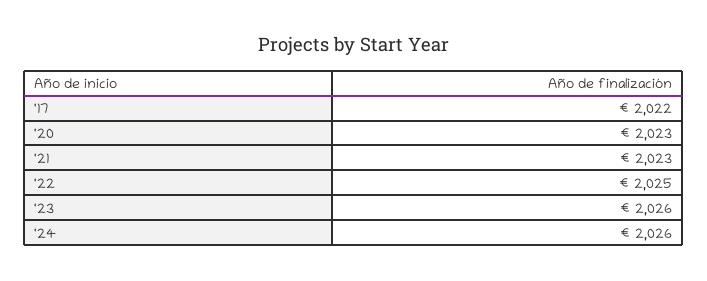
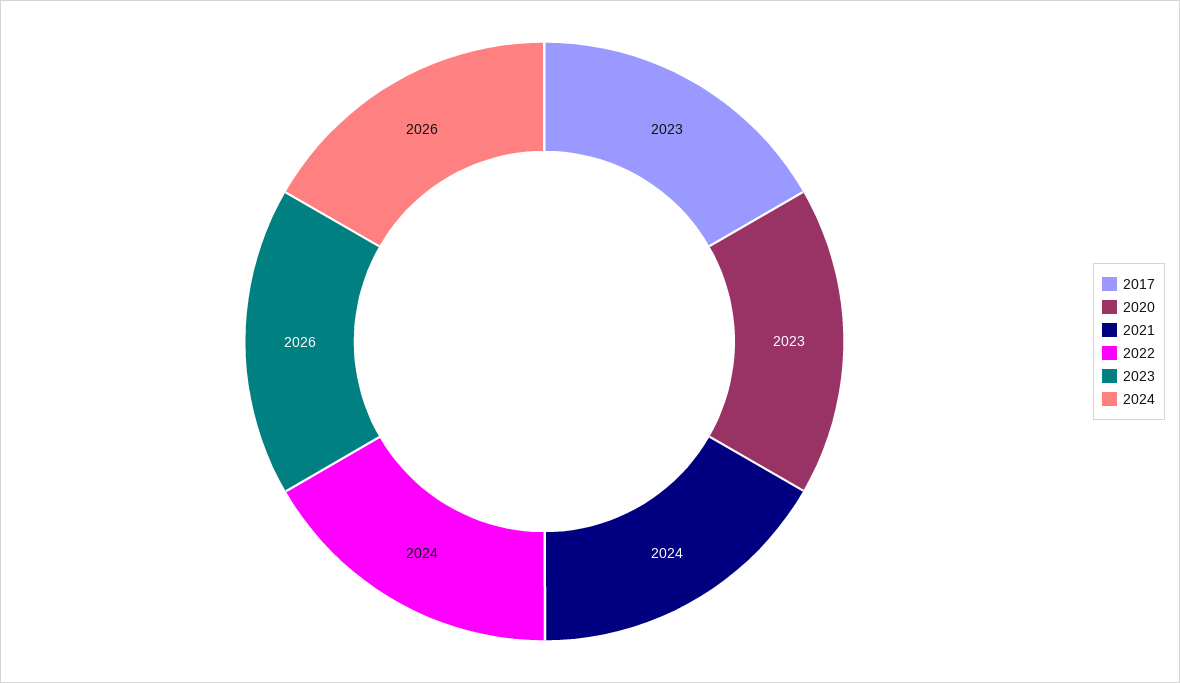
'17: 2022 -> 2023
'21: 2023 -> 2024
'22: 2025 -> 2024

